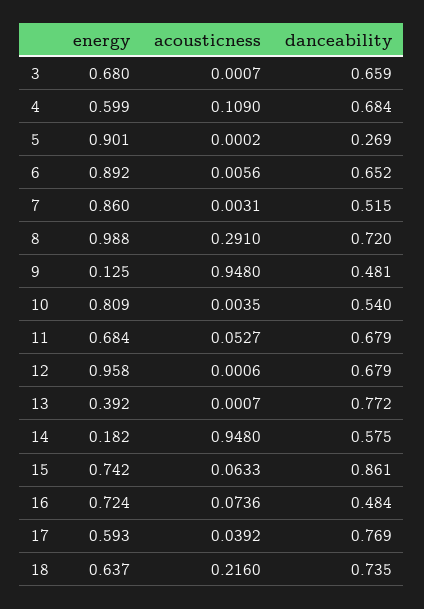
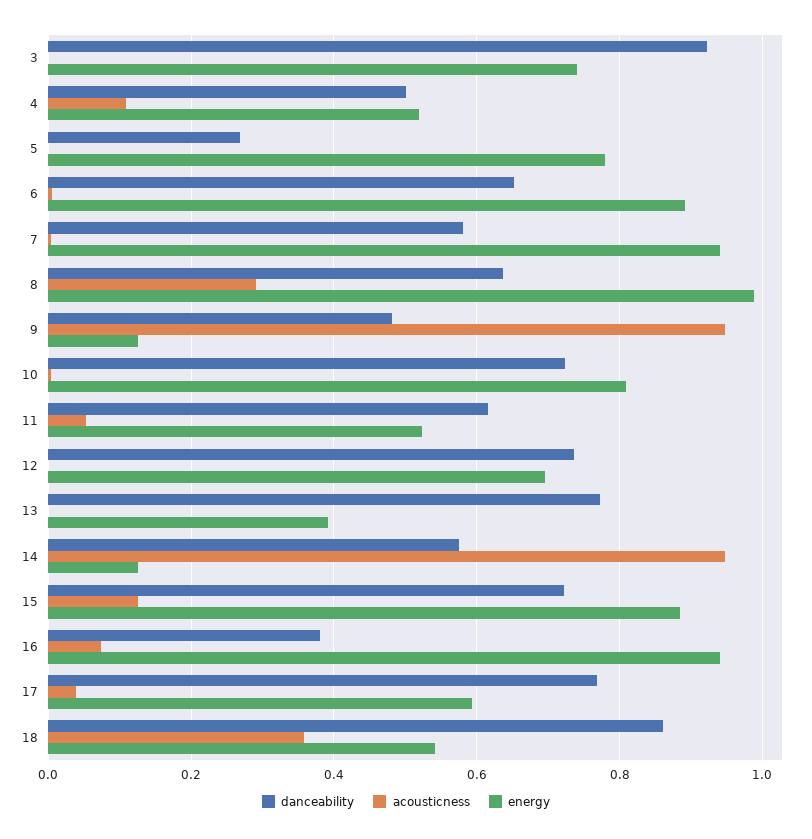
energy, 3: 0.68 -> 0.74
danceability, 3: 0.659 -> 0.92
energy, 4: 0.599 -> 0.52
danceability, 4: 0.684 -> 0.5
energy, 5: 0.901 -> 0.78
energy, 7: 0.86 -> 0.94
danceability, 7: 0.515 -> 0.58
danceability, 8: 0.72 -> 0.64
danceability, 10: 0.54 -> 0.72
energy, 11: 0.684 -> 0.52
danceability, 11: 0.679 -> 0.62
energy, 12: 0.958 -> 0.7
danceability, 12: 0.679 -> 0.74
energy, 14: 0.182 -> 0.12
energy, 15: 0.742 -> 0.88
acousticness, 15: 0.0633 -> 0.12
danceability, 15: 0.861 -> 0.72
energy, 16: 0.724 -> 0.94
danceability, 16: 0.484 -> 0.38
energy, 18: 0.637 -> 0.54
acousticness, 18: 0.216 -> 0.36
danceability, 18: 0.735 -> 0.86

